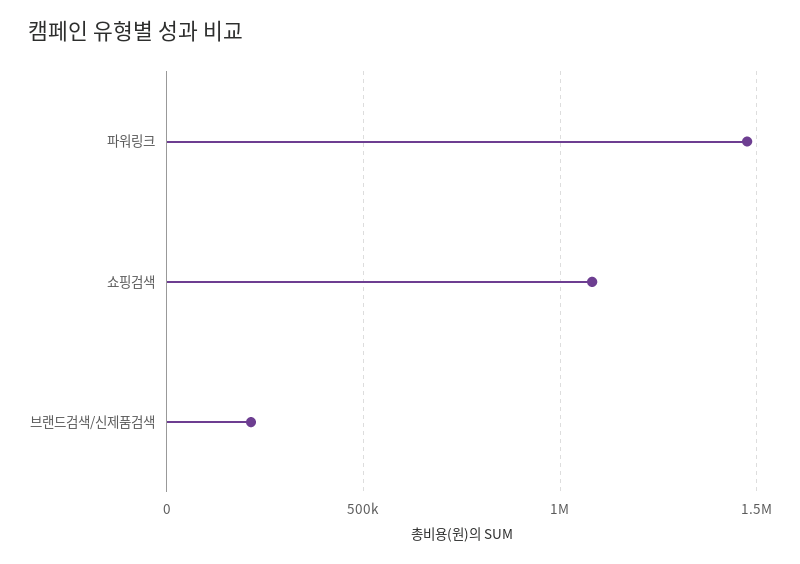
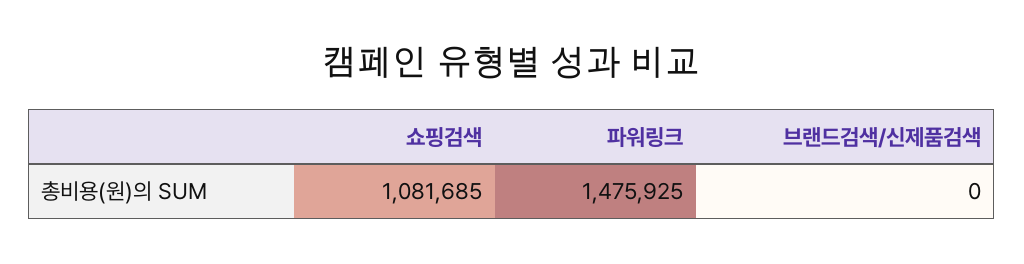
브랜드검색/신제품검색: 200000 -> 0

